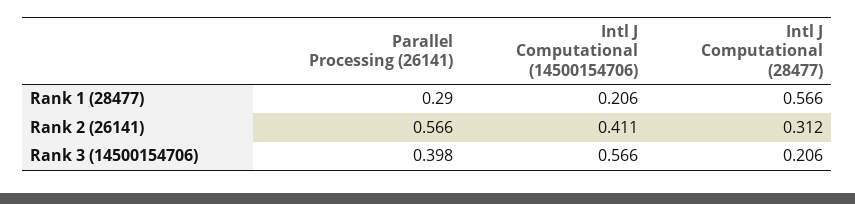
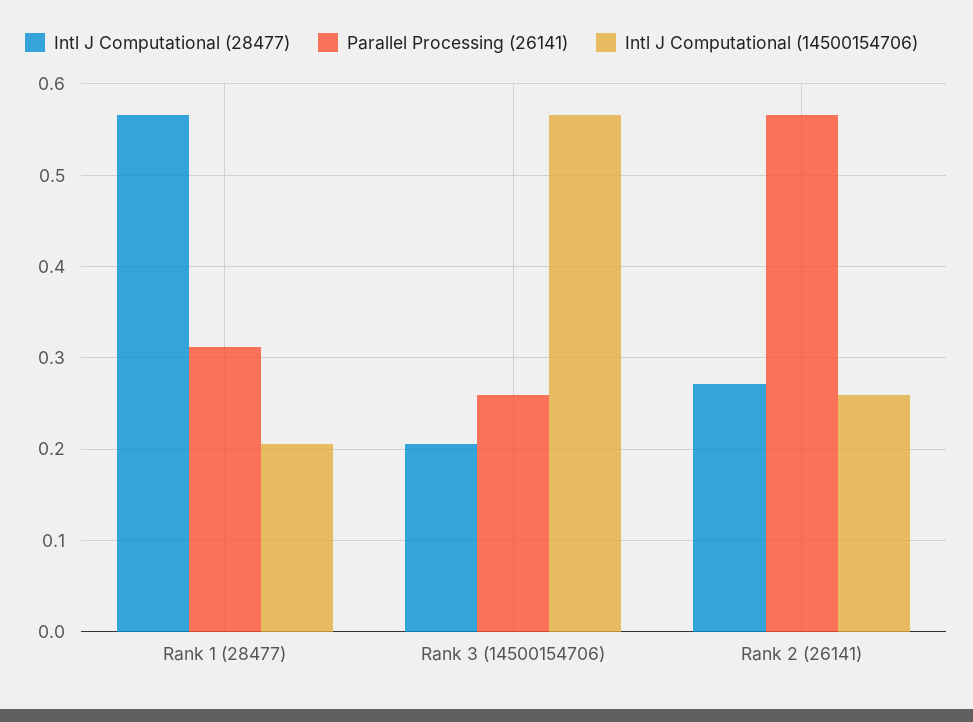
Parallel Processing (26141), Rank 1 (28477): 0.29 -> 0.31
Intl J Computational (14500154706), Rank 2 (26141): 0.411 -> 0.26
Intl J Computational (28477), Rank 2 (26141): 0.312 -> 0.27
Parallel Processing (26141), Rank 3 (14500154706): 0.398 -> 0.26

